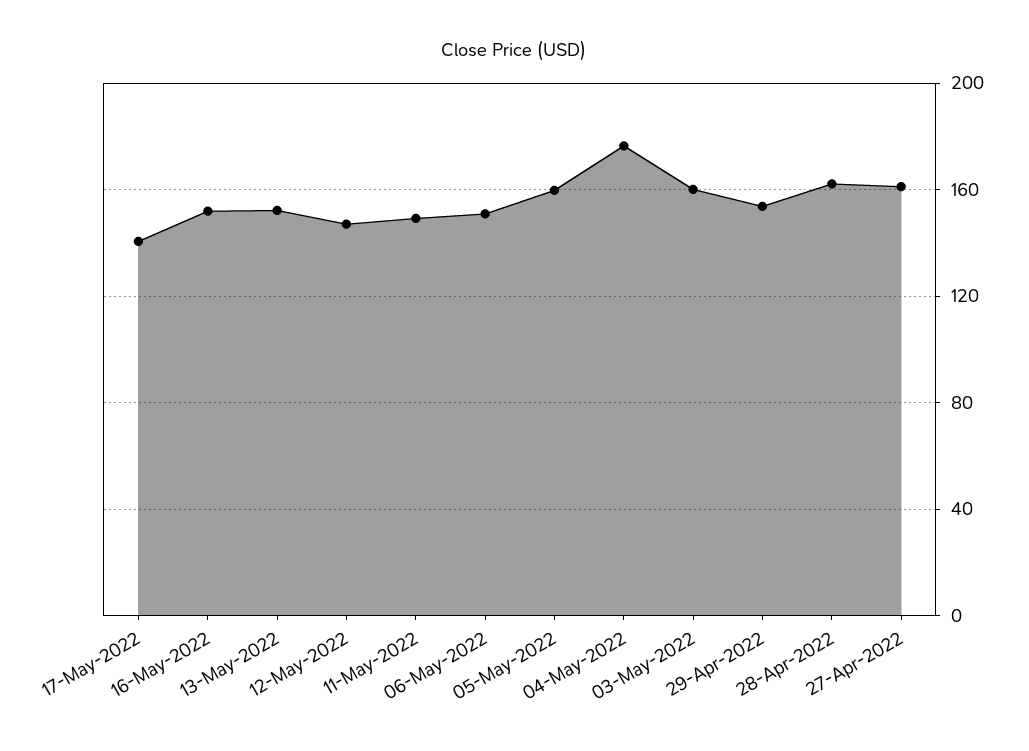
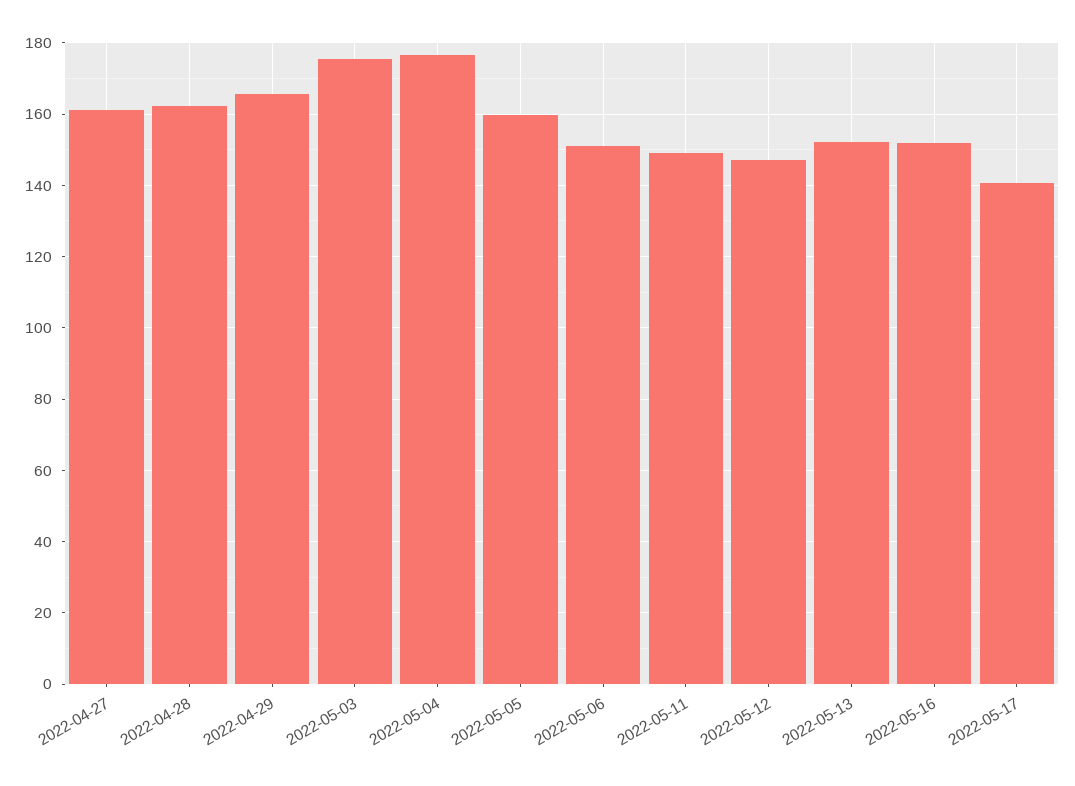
03-May-2022: 160 -> 176
29-Apr-2022: 155 -> 166

